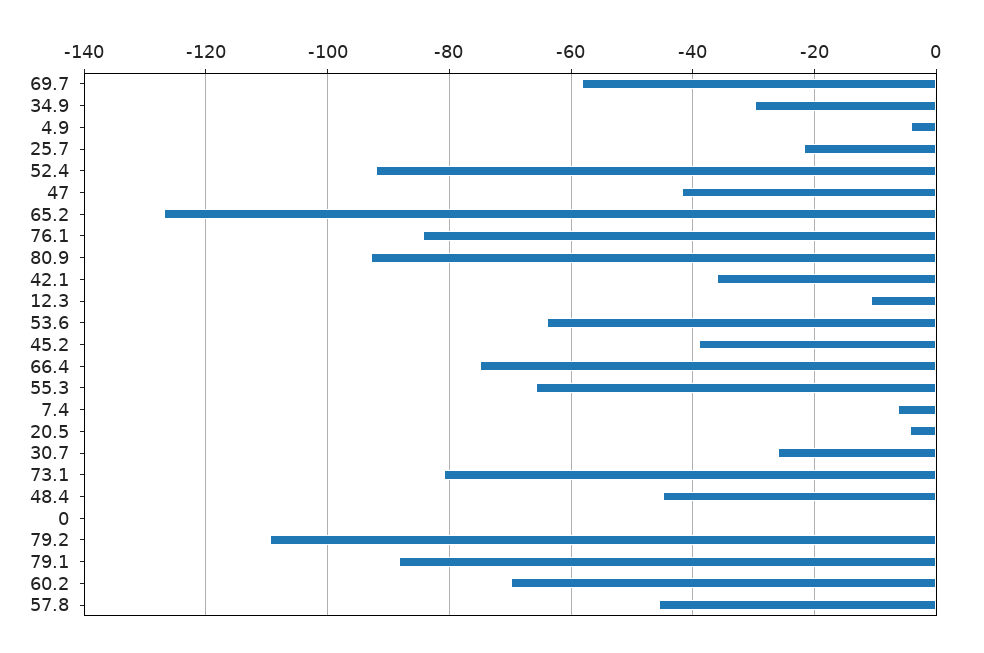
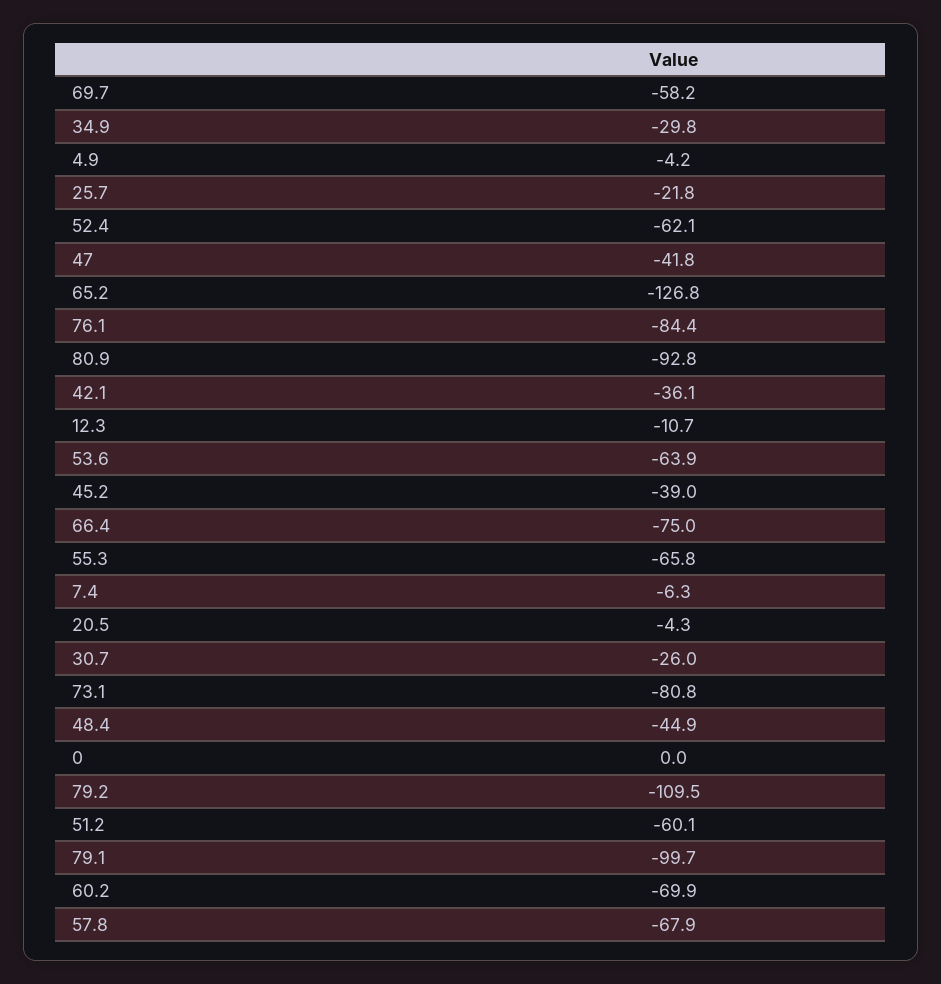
52.4: -92 -> -62.1
79.1: -88 -> -99.7
57.8: -46 -> -67.9
51.2: none -> -60.1

